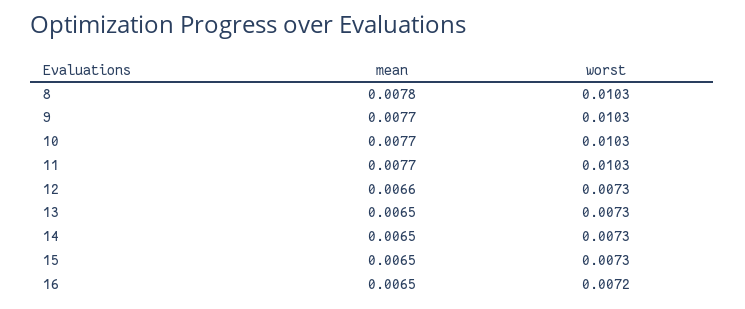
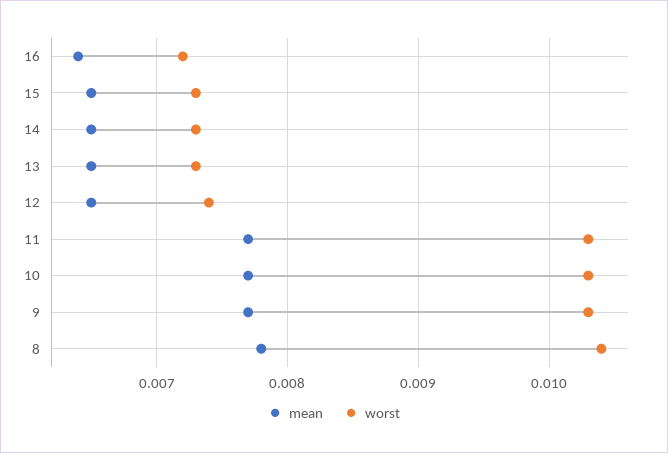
worst, 8: 0.0103 -> 0.0104
mean, 12: 0.0066 -> 0.0065
worst, 12: 0.0073 -> 0.0074
mean, 16: 0.0065 -> 0.0064

